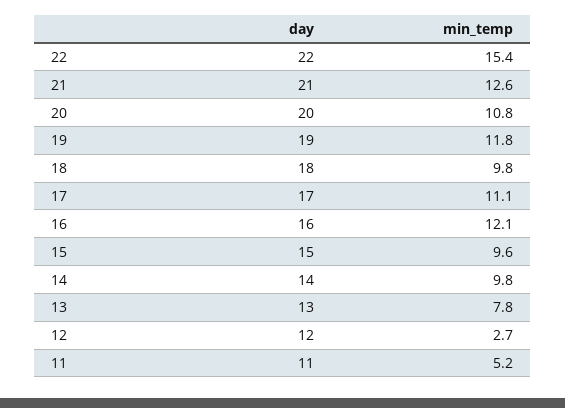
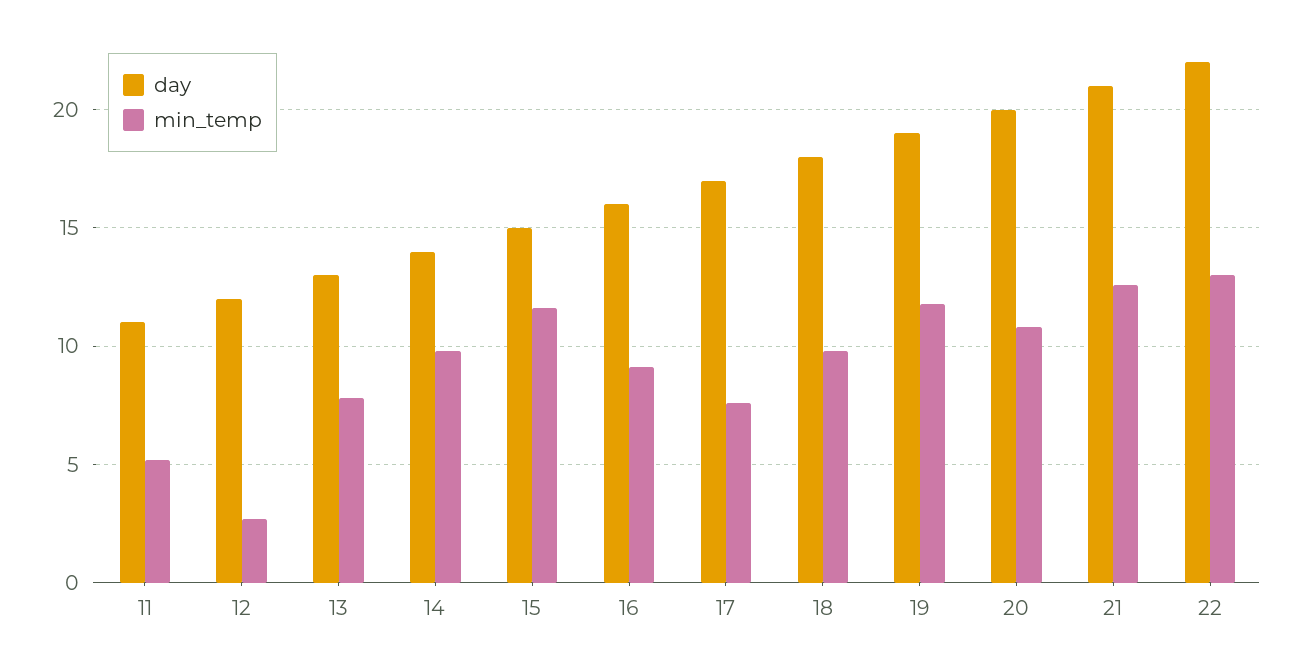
min_temp, 22: 15.4 -> 13
min_temp, 17: 11.1 -> 7.5
min_temp, 16: 12.1 -> 9
min_temp, 15: 9.6 -> 11.5

